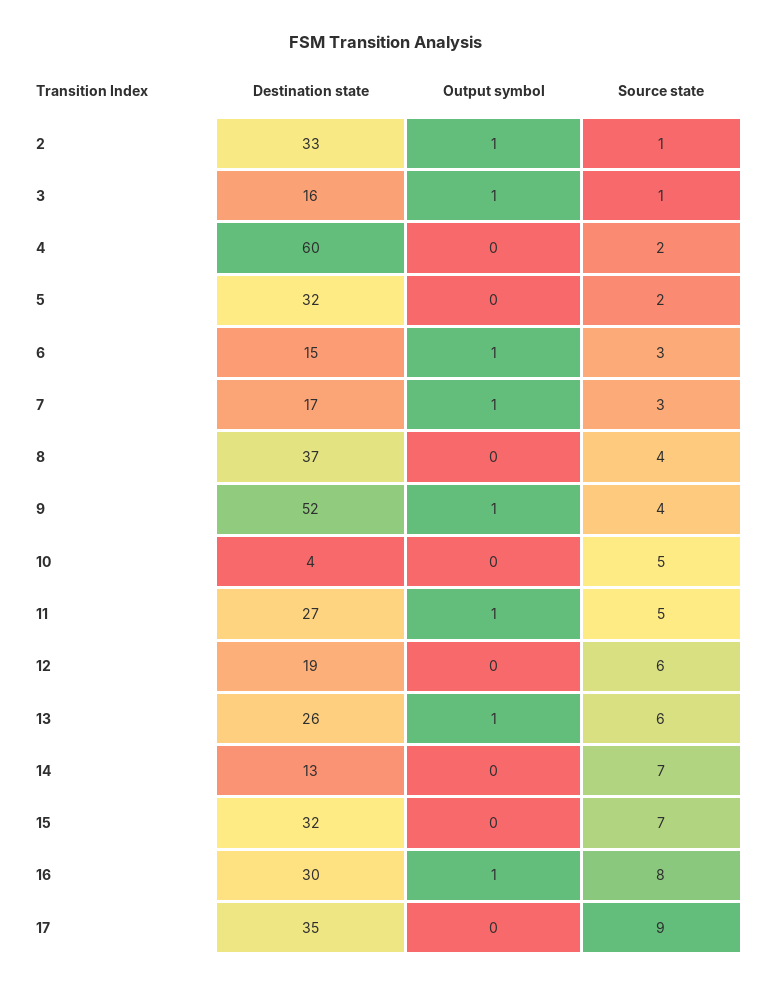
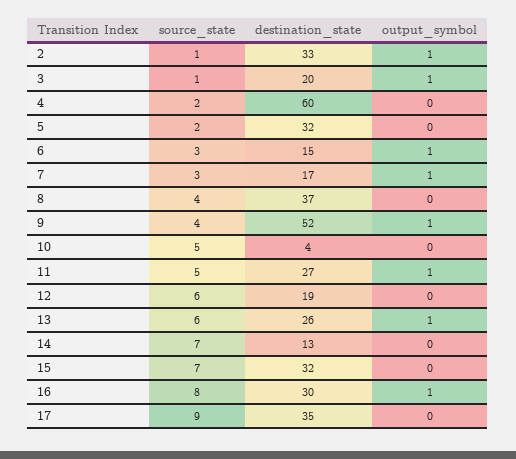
Destination state, 3: 16 -> 20

